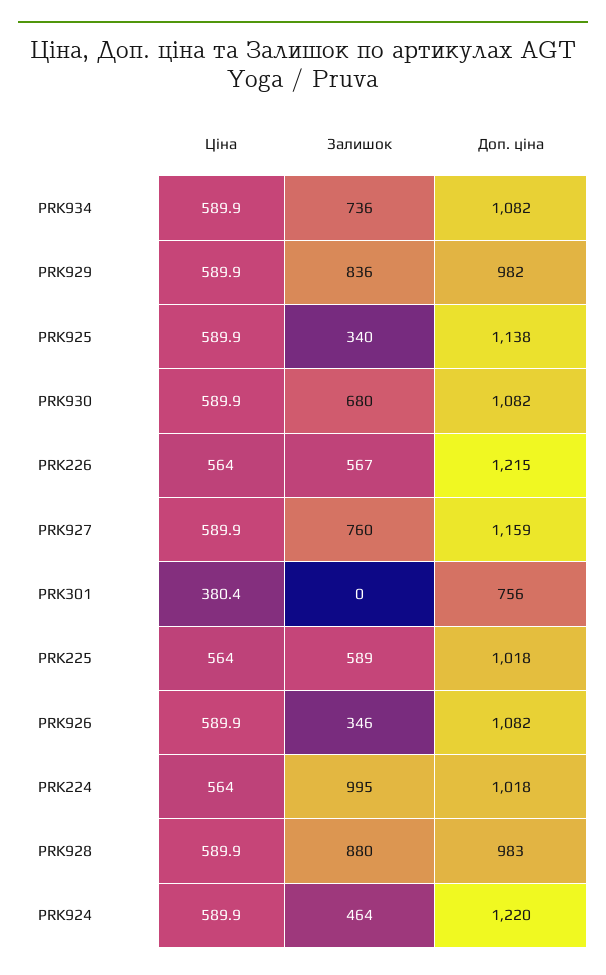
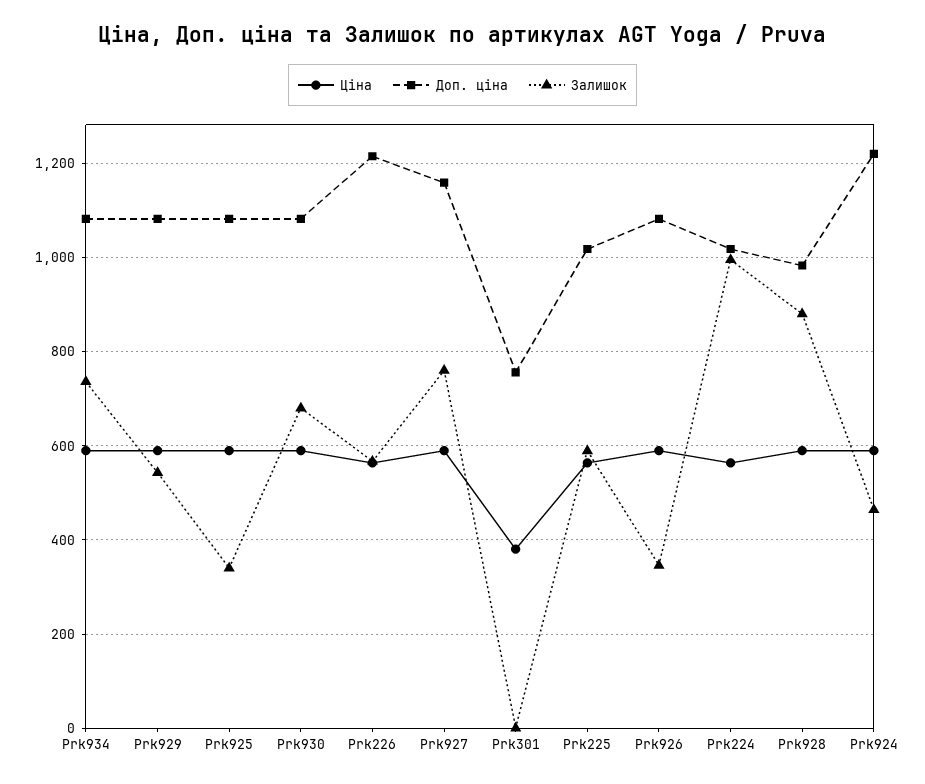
Залишок, PRK929: 836 -> 540
Доп. ціна, PRK929: 982 -> 1080
Доп. ціна, PRK925: 1138 -> 1080

